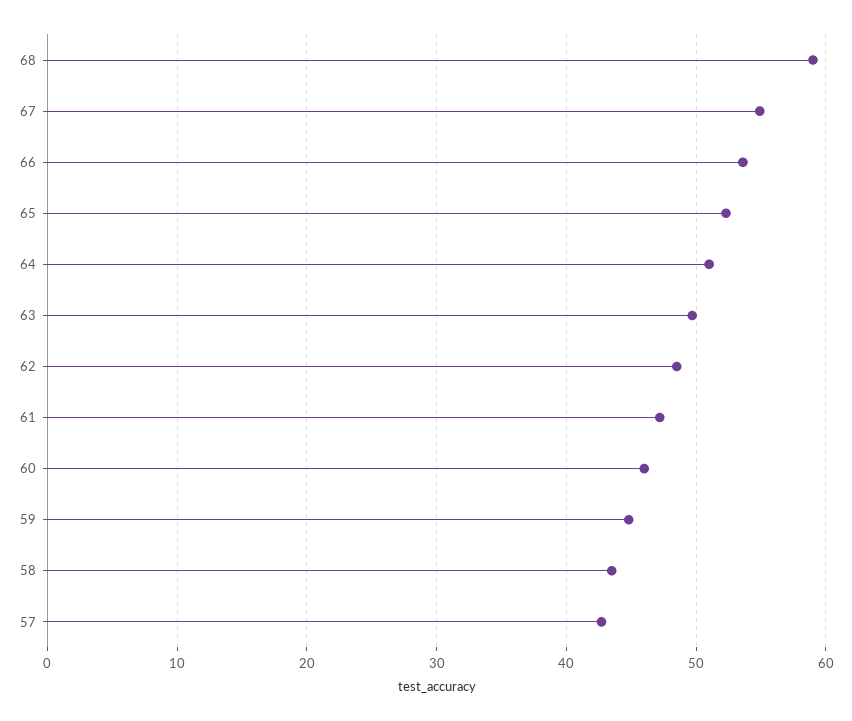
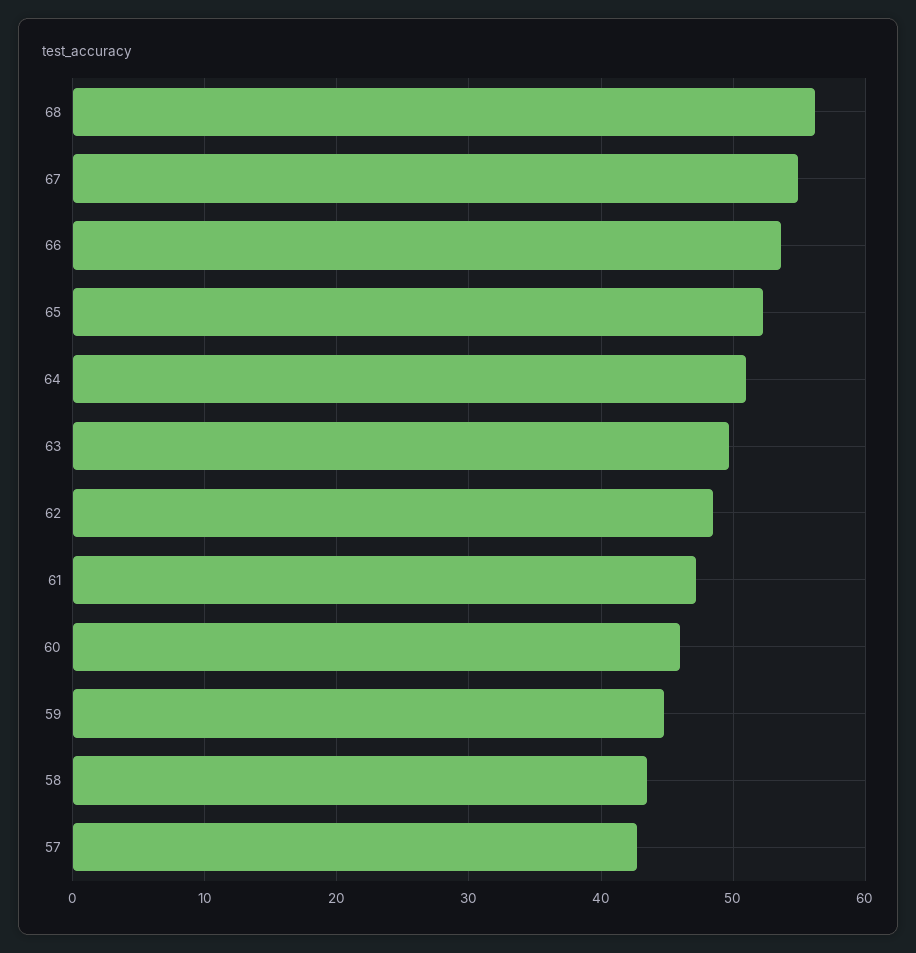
68: 59 -> 56

